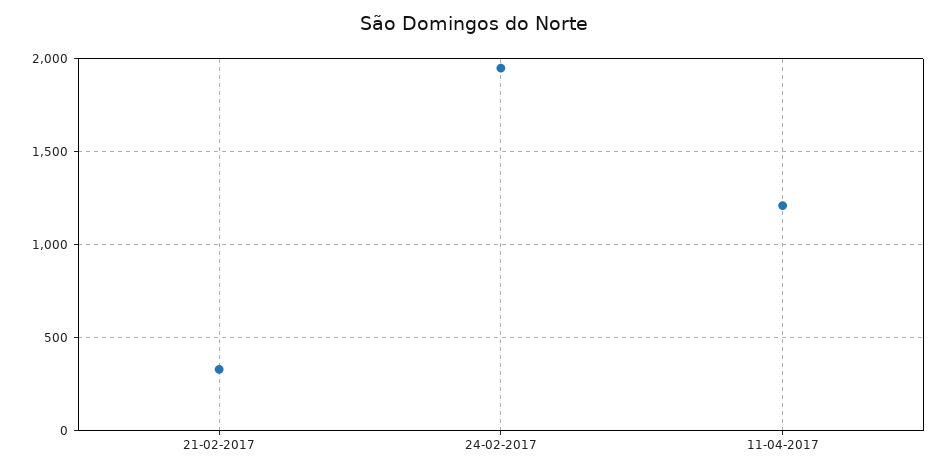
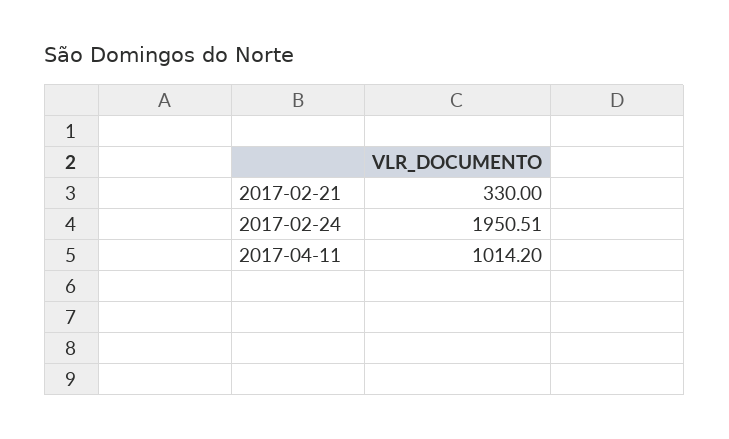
11-04-2017: 1200 -> 1014.2

